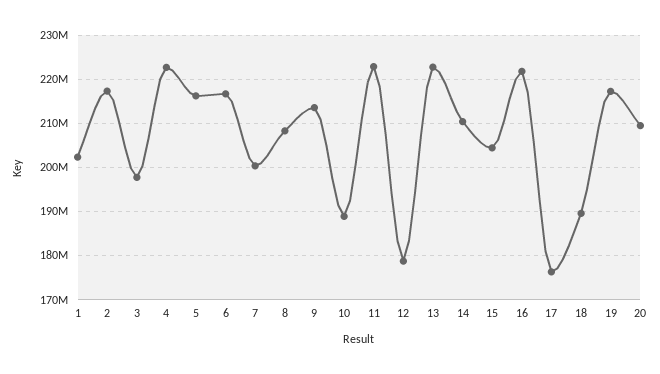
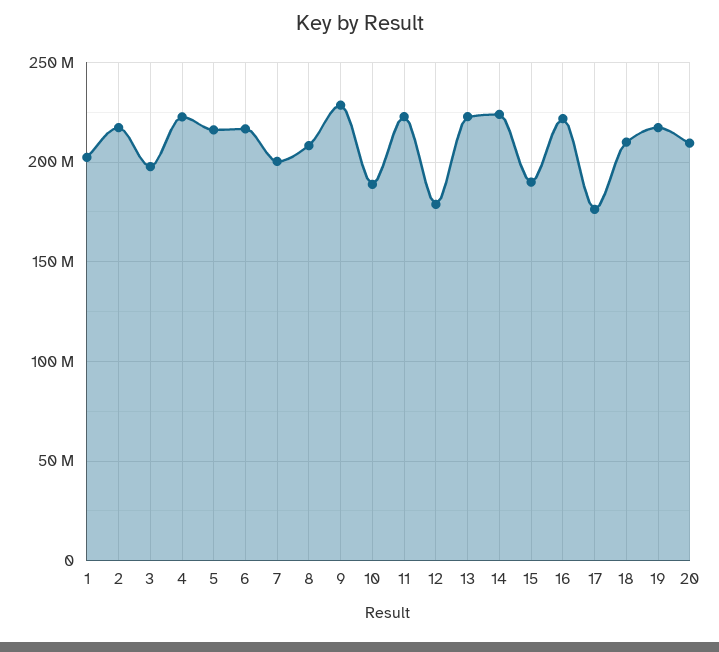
9: 214000000 -> 230000000
14: 210000000 -> 225000000
15: 204000000 -> 190000000
18: 190000000 -> 210000000

